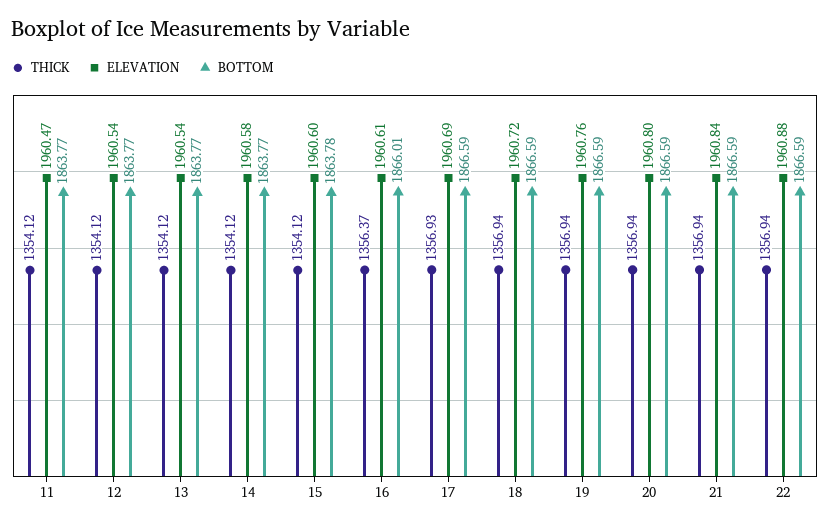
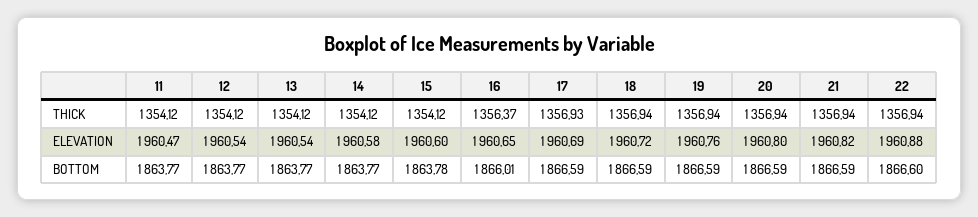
ELEVATION, 16: 1960.61 -> 1960.65
ELEVATION, 21: 1960.84 -> 1960.82
BOTTOM, 22: 1866.59 -> 1866.6

